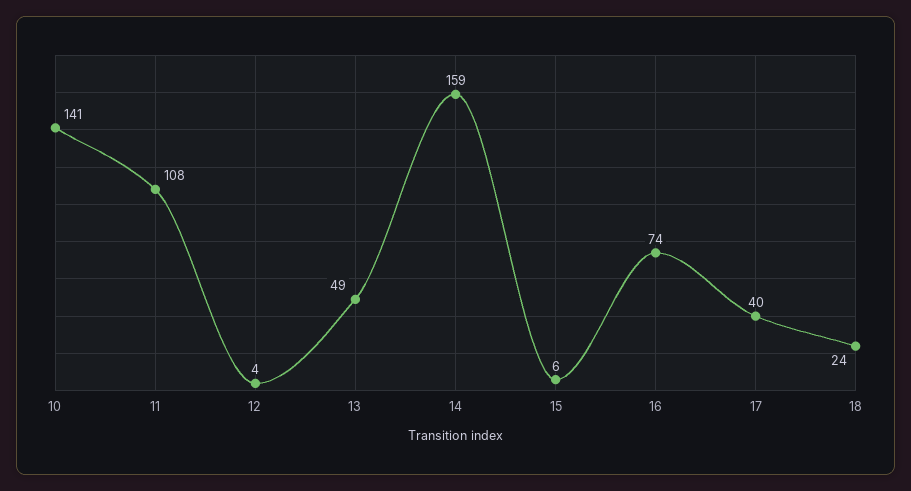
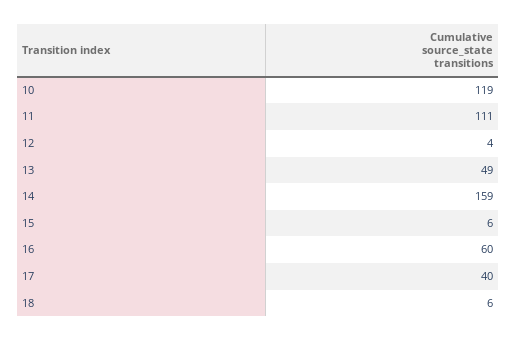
10: 141 -> 119
11: 108 -> 111
16: 74 -> 60
18: 24 -> 6

